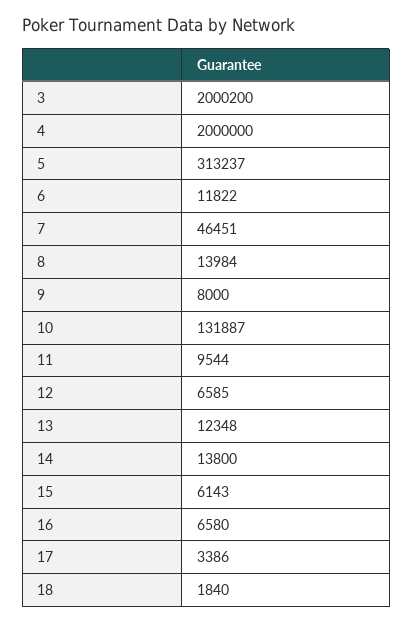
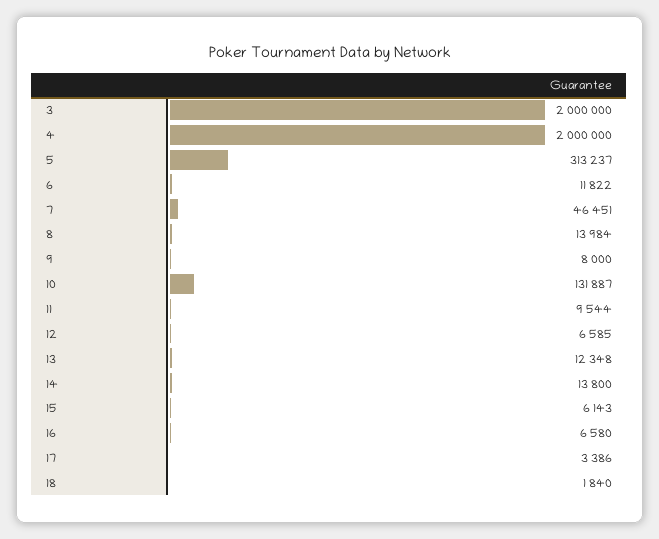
3: 2000200 -> 2000000

